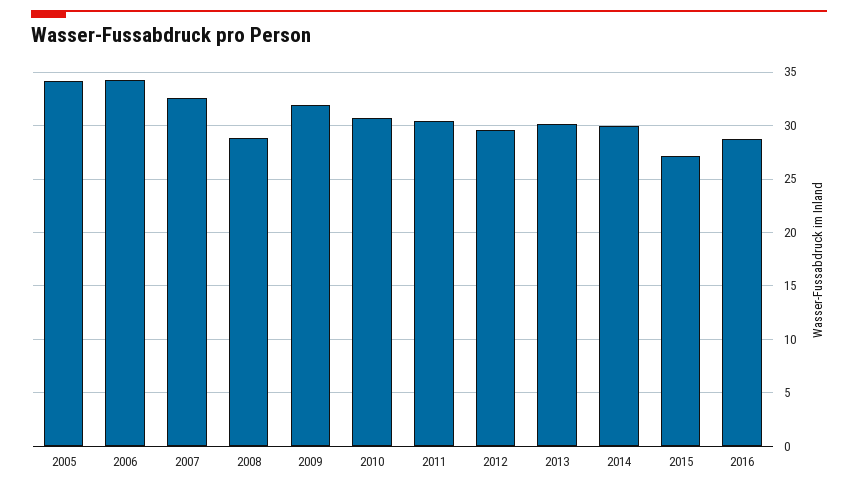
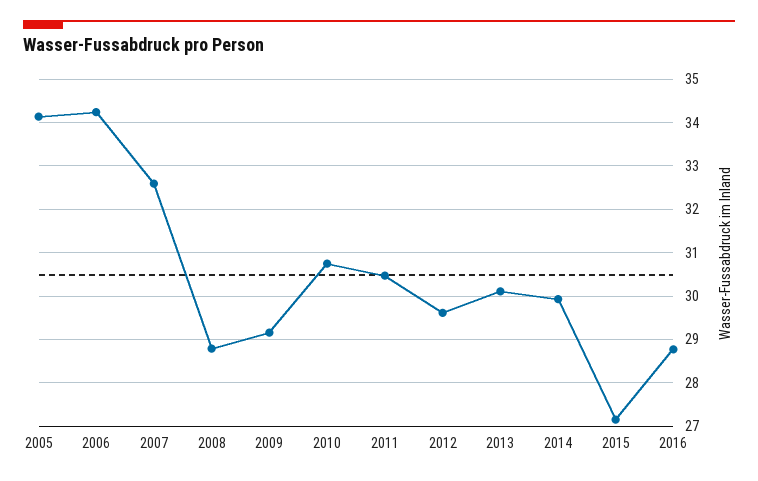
2009: 32 -> 29.2

